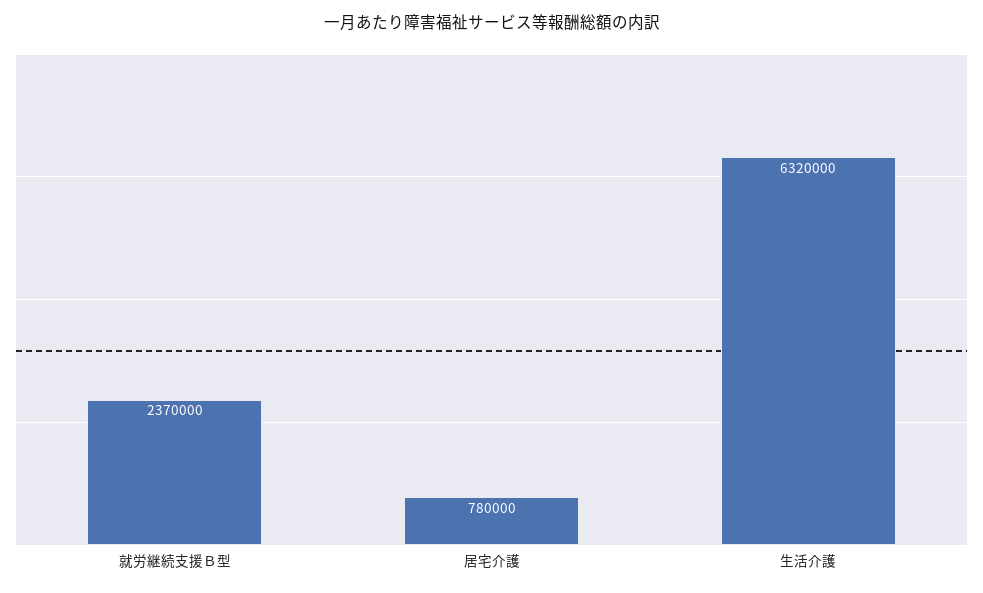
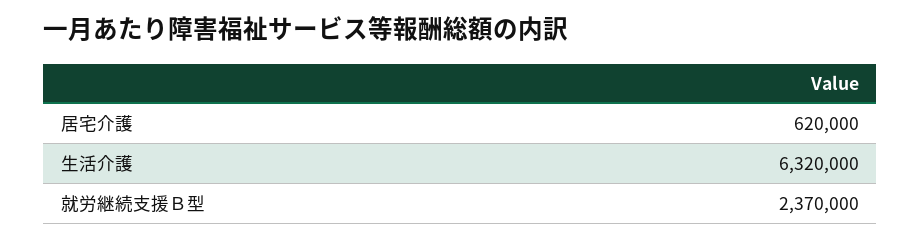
居宅介護: 780000 -> 620000

